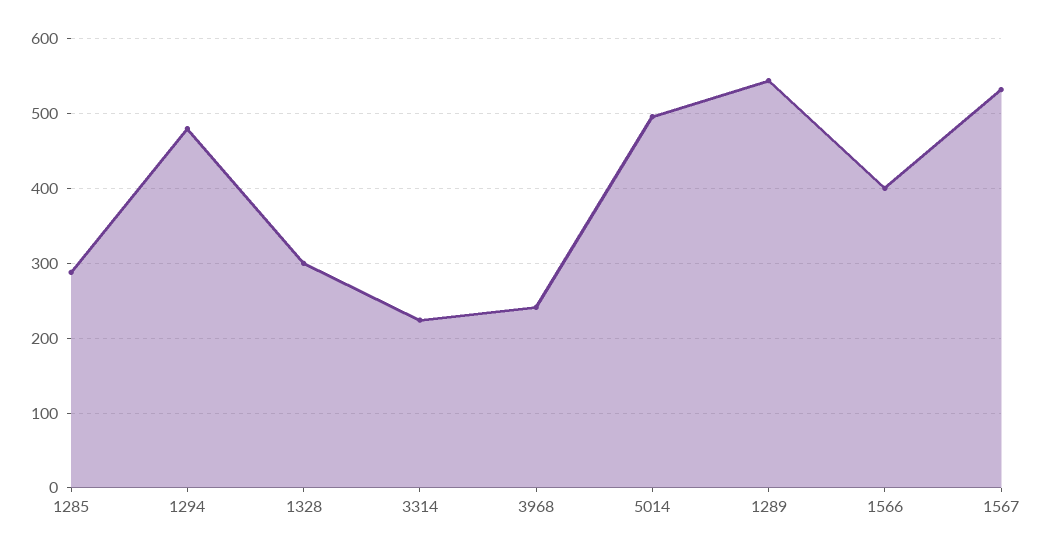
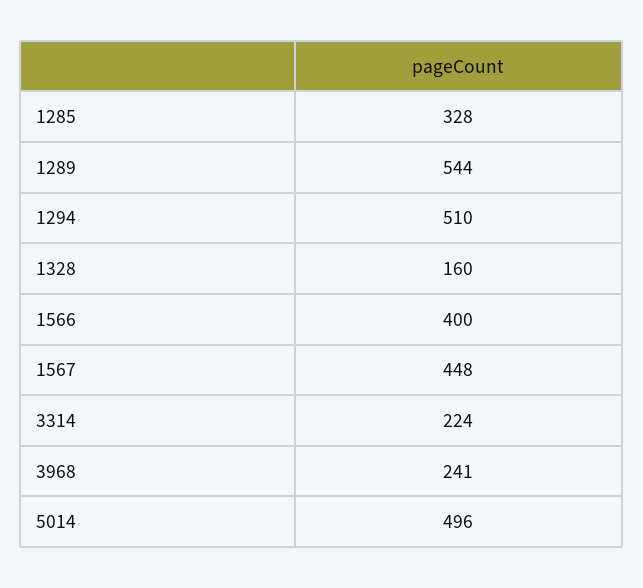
1285: 290 -> 328
1294: 480 -> 510
1328: 300 -> 160
1567: 530 -> 448

